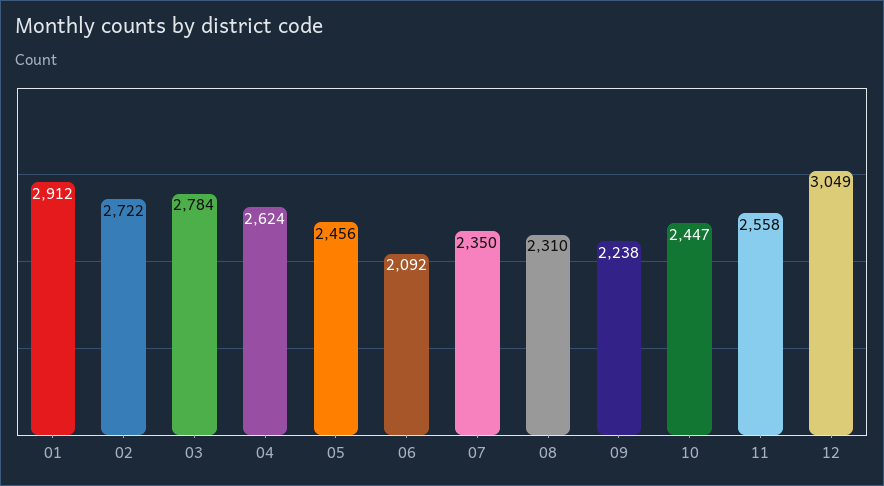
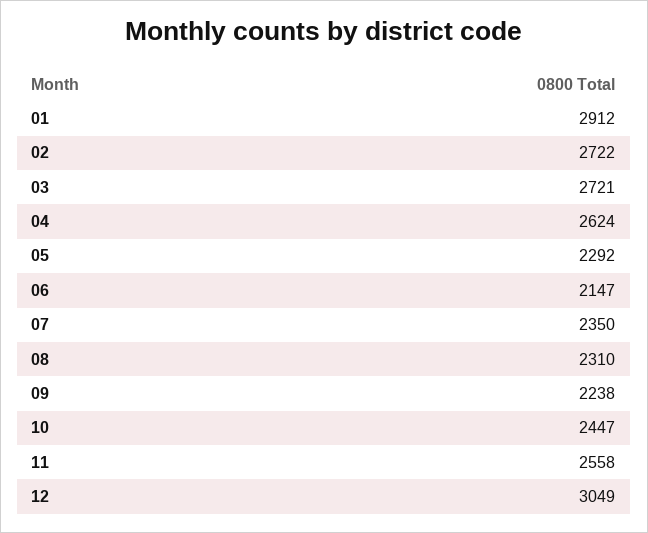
03: 2784 -> 2721
05: 2456 -> 2292
06: 2092 -> 2147

